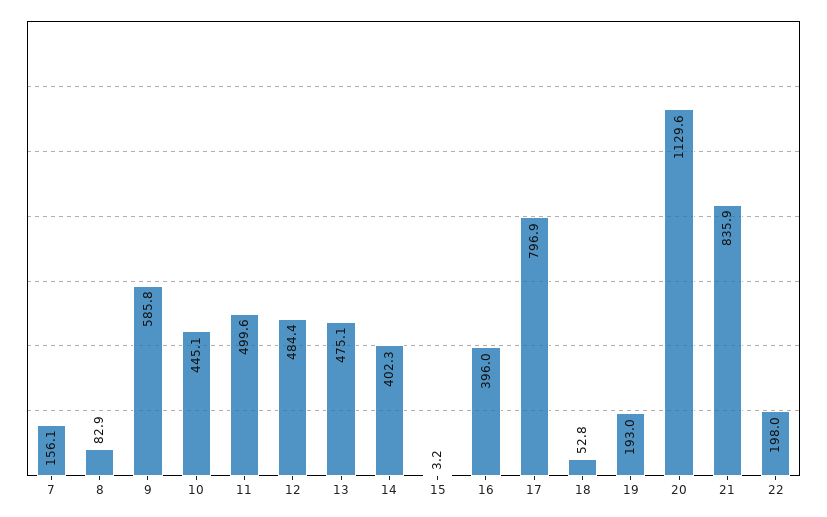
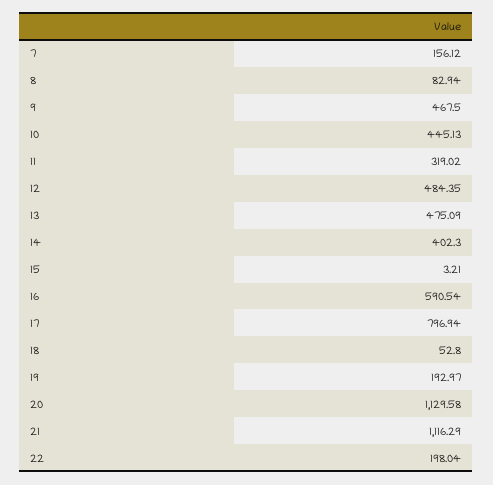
9: 585.8 -> 467.5
11: 499.6 -> 319.02
16: 396 -> 590.54
21: 835.9 -> 1116.29

